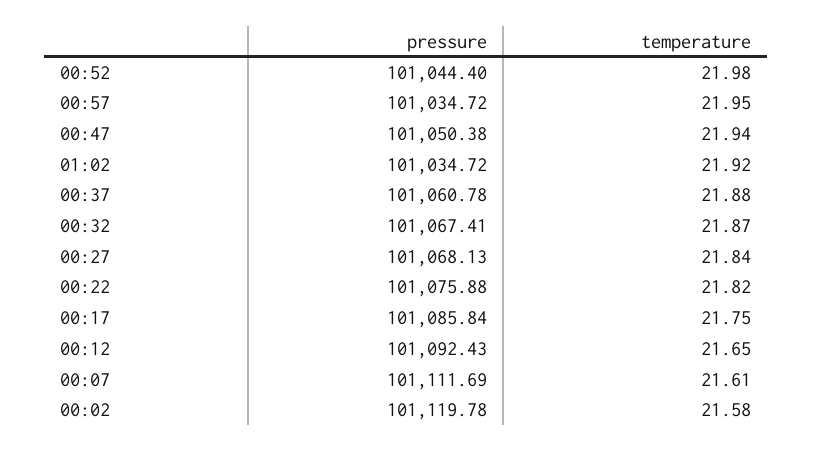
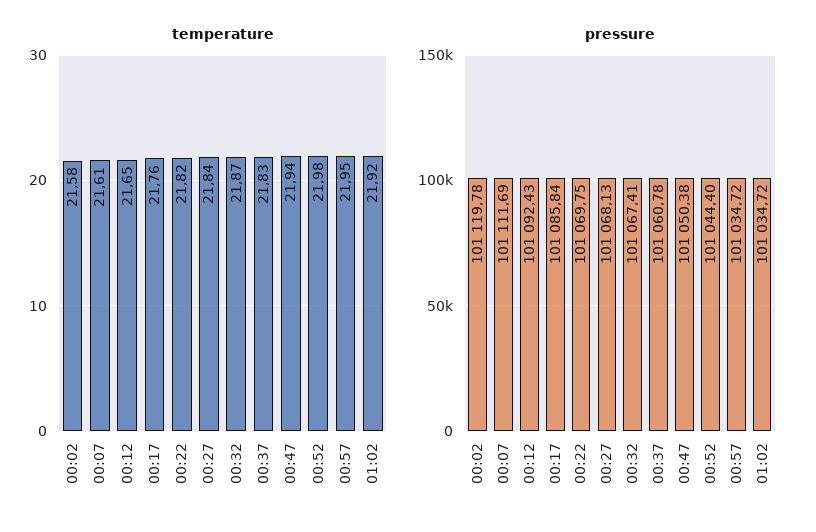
temperature, 00:37: 21.88 -> 21.83
pressure, 00:22: 101075.88 -> 101069.75
temperature, 00:17: 21.75 -> 21.76

